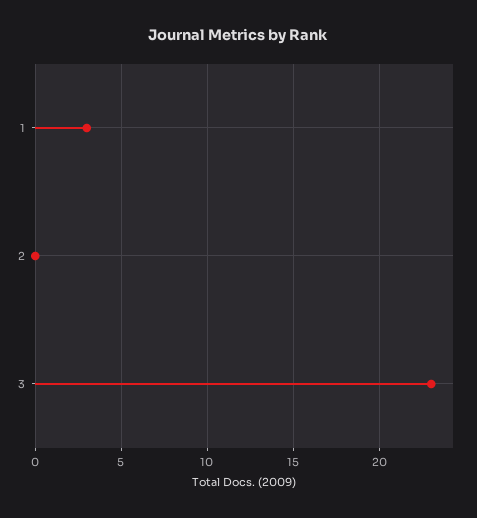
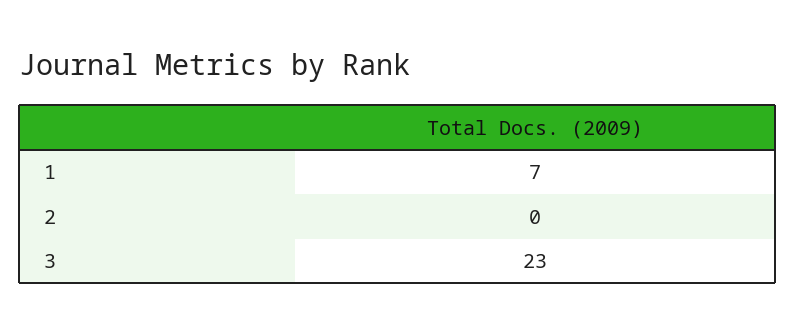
1: 3 -> 7

